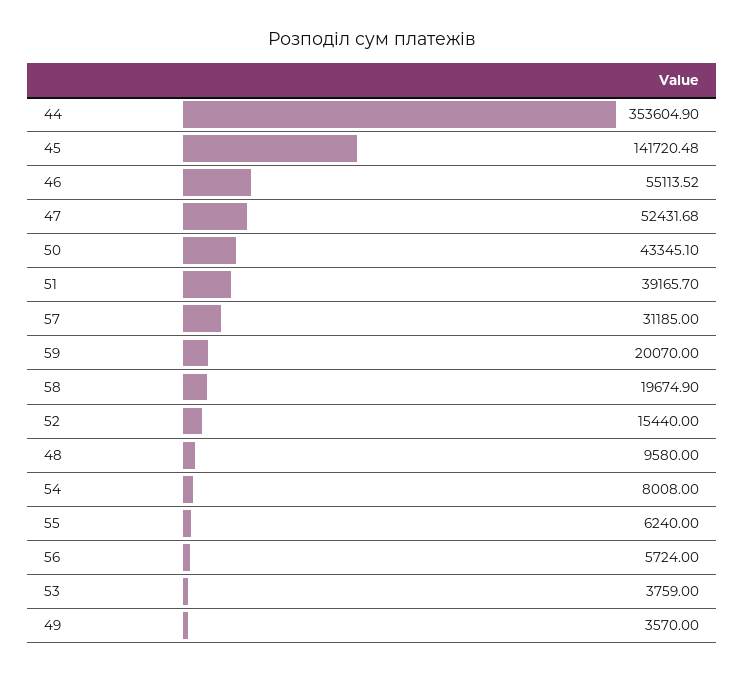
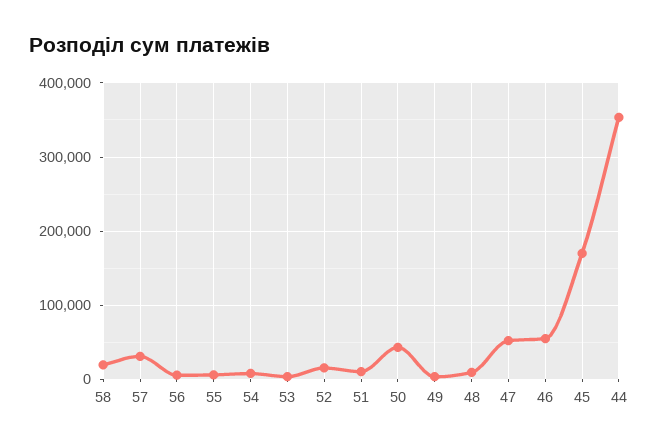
45: 141720.48 -> 170000
51: 39165.7 -> 10000
59: 20070 -> none

